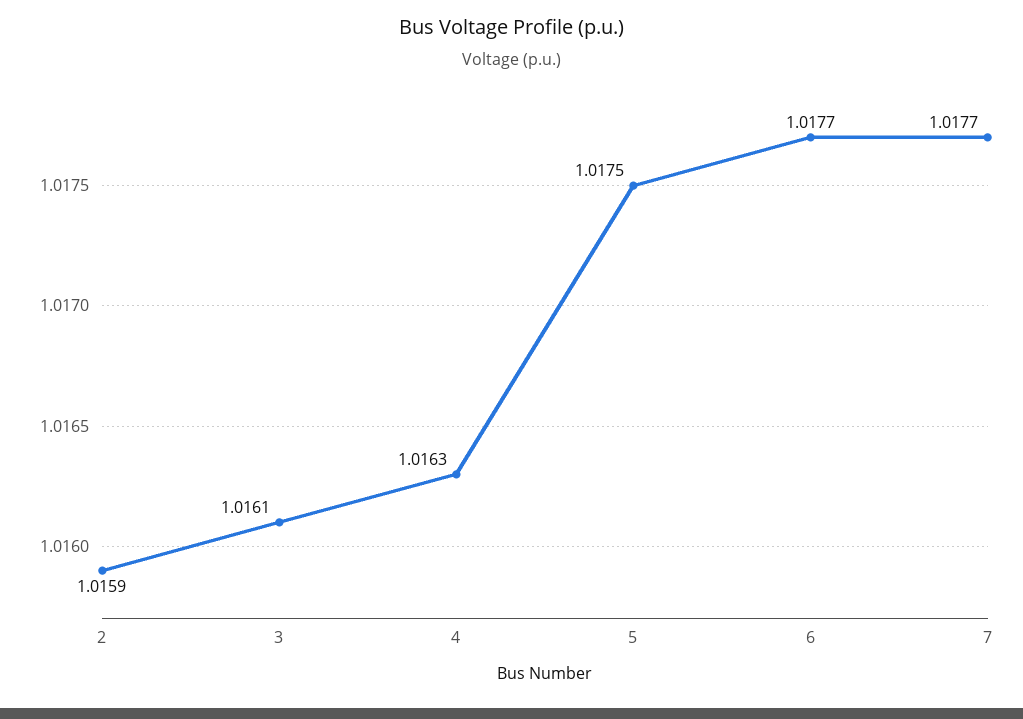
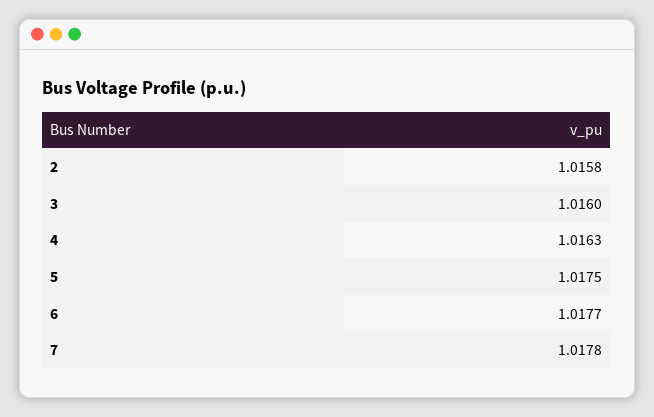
2: 1.0159 -> 1.0158
3: 1.0161 -> 1.016
7: 1.0177 -> 1.0178

